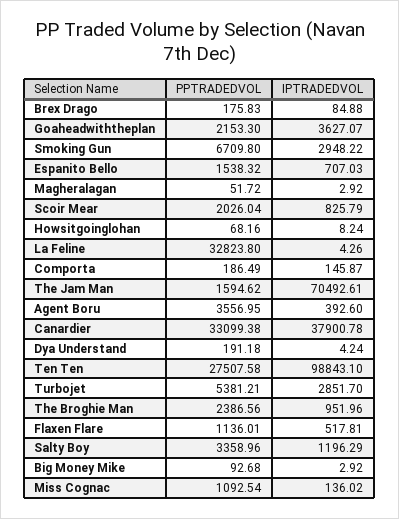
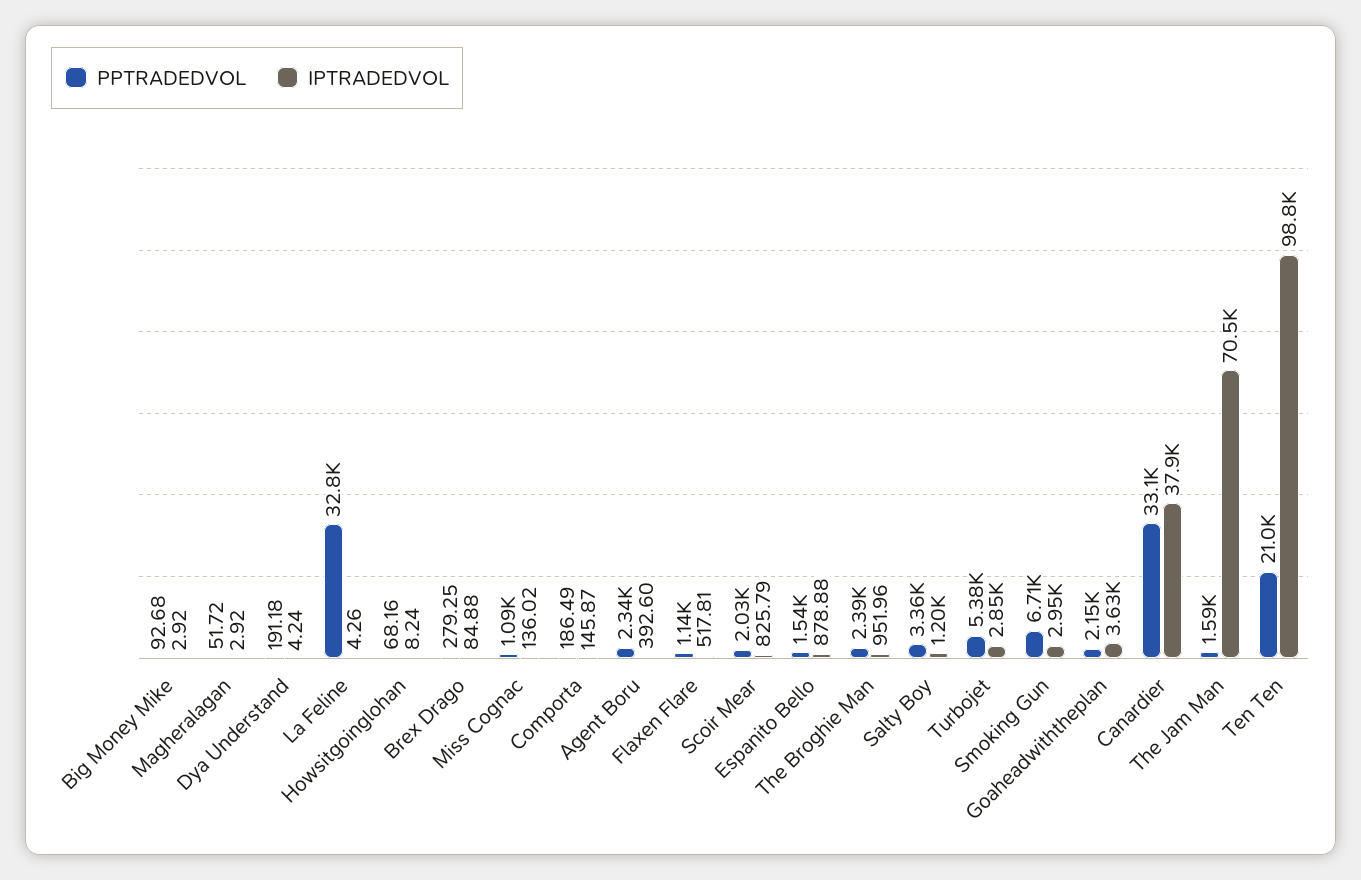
PPTRADEDVOL, Brex Drago: 175.83 -> 279.25
IPTRADEDVOL, Espanito Bello: 707.03 -> 878.88
PPTRADEDVOL, Agent Boru: 3556.95 -> 2340
PPTRADEDVOL, Ten Ten: 27507.58 -> 21000

